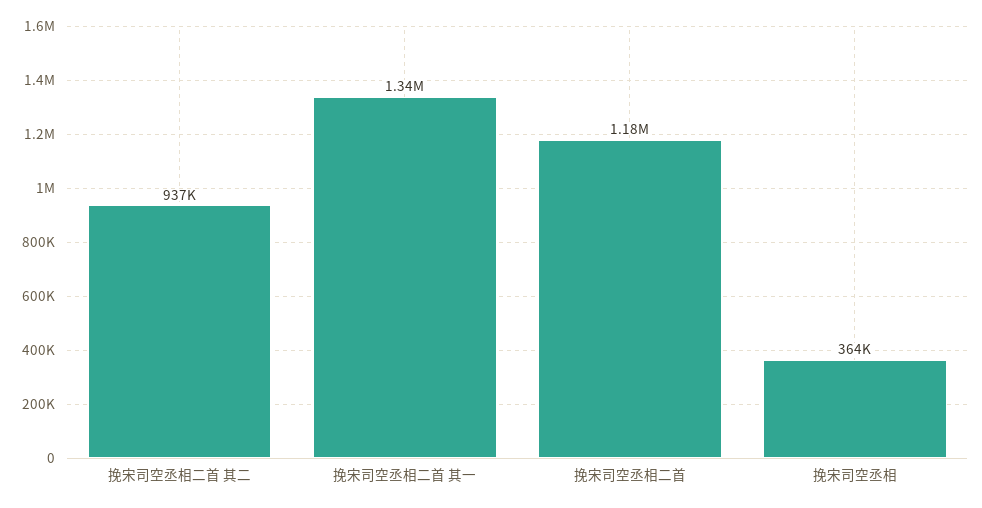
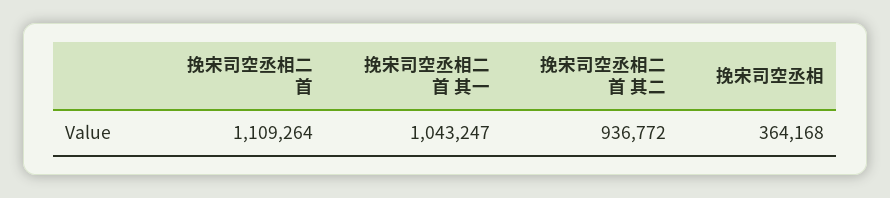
挽宋司空丞相二首 其一: 1340000 -> 1043247
挽宋司空丞相二首: 1180000 -> 1109264

